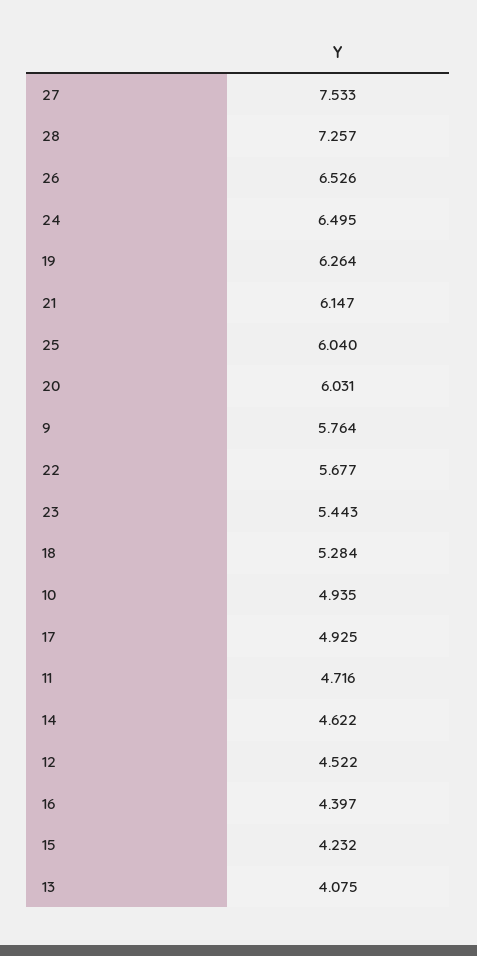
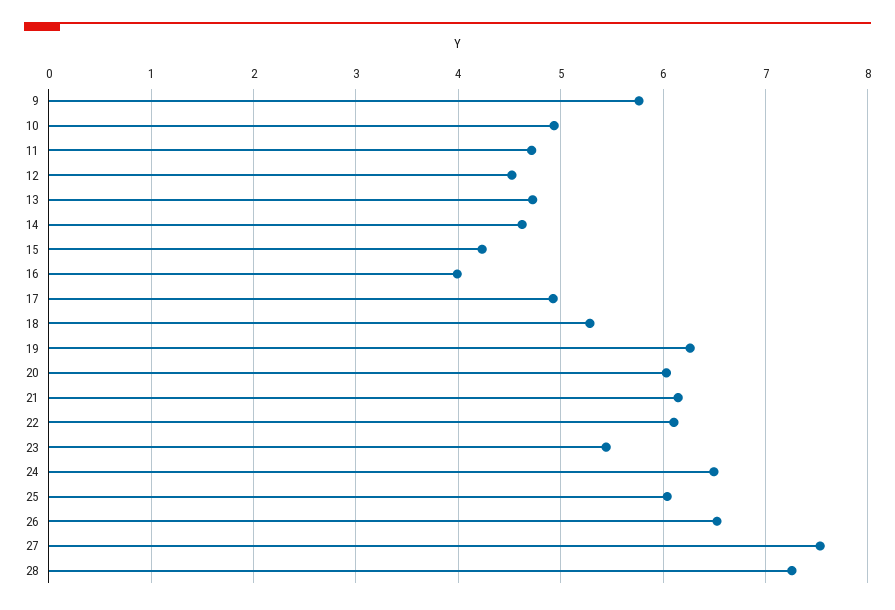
22: 5.677 -> 6.1
16: 4.397 -> 4
13: 4.075 -> 4.7

